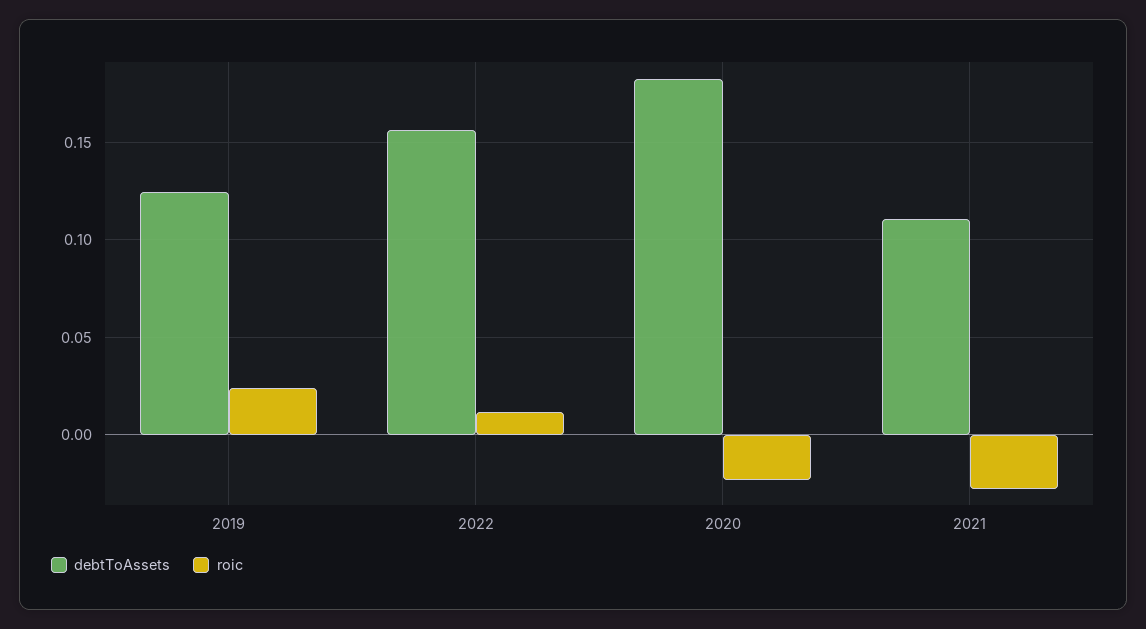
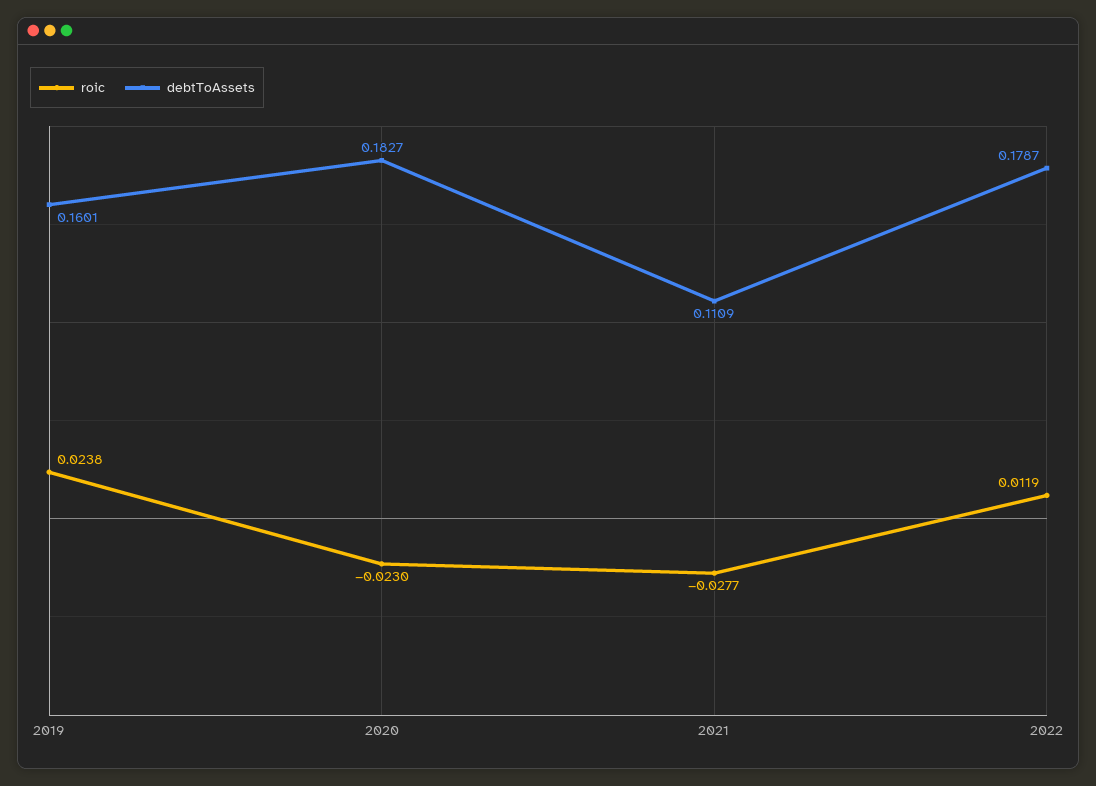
debtToAssets, 2019: 0.125 -> 0.1601
debtToAssets, 2022: 0.155 -> 0.1787

